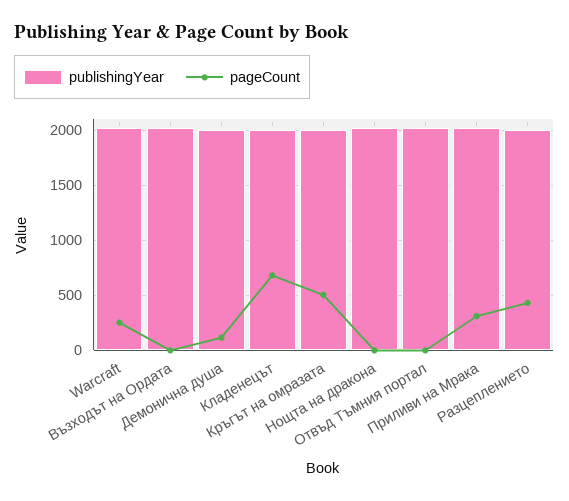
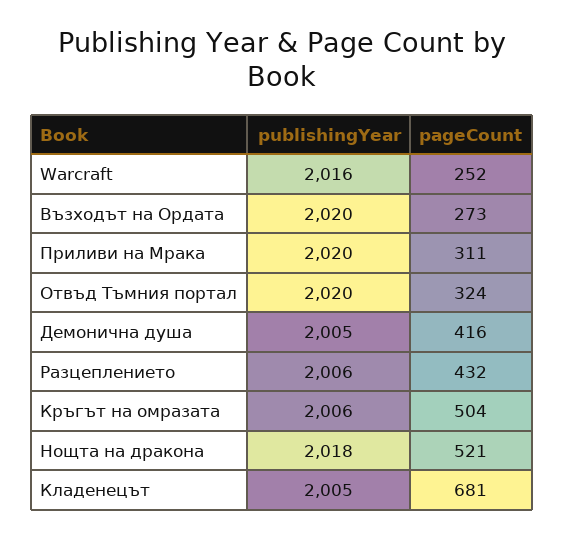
pageCount, Възходът на Ордата: 0 -> 273
pageCount, Демонична душа: 100 -> 416
pageCount, Нощта на дракона: 0 -> 521
pageCount, Отвъд Тъмния портал: 0 -> 324

